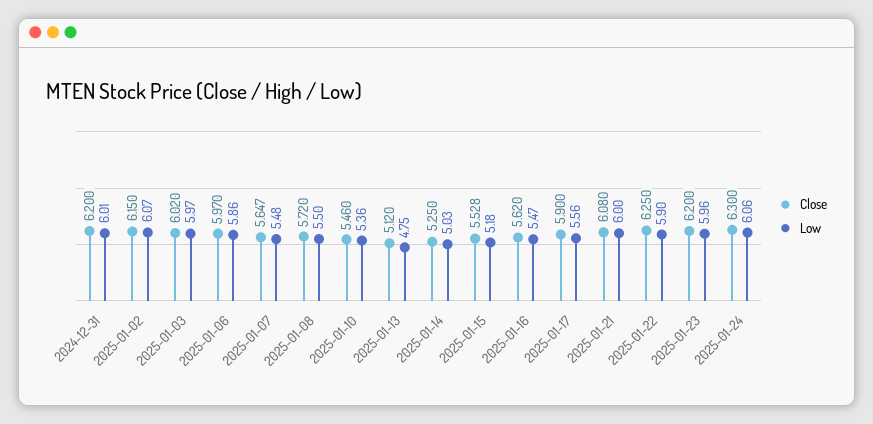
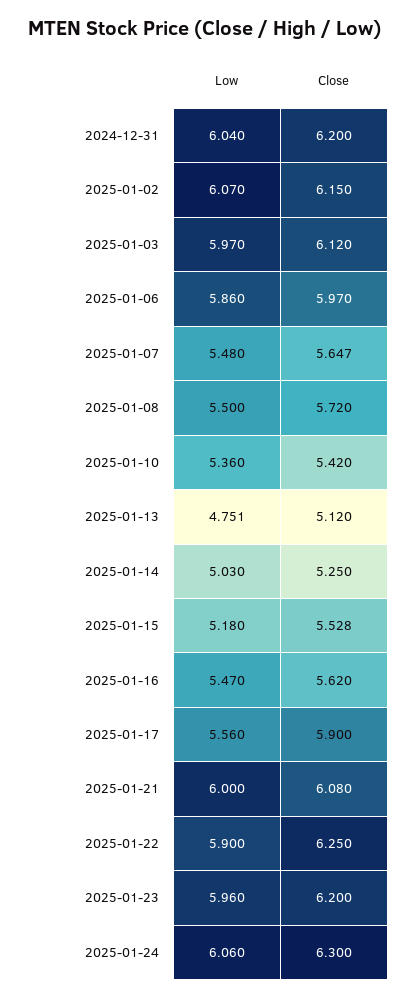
Low, 2024-12-31: 6.01 -> 6.04
Close, 2025-01-03: 6.02 -> 6.12
Close, 2025-01-10: 5.46 -> 5.42
Low, 2025-01-13: 4.75 -> 4.751

